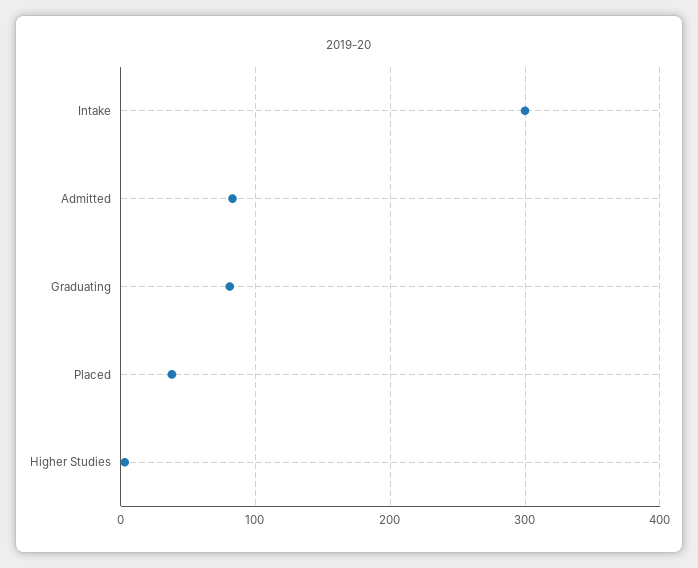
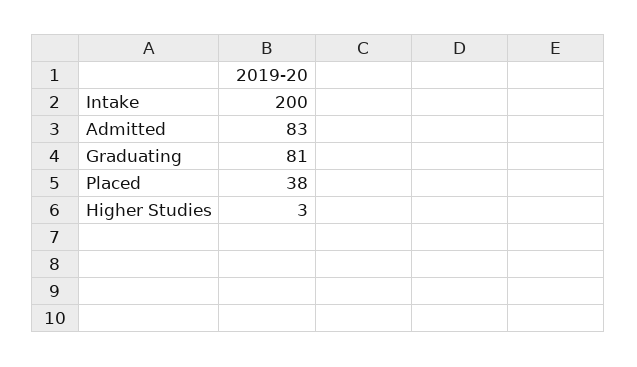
Intake: 300 -> 200

